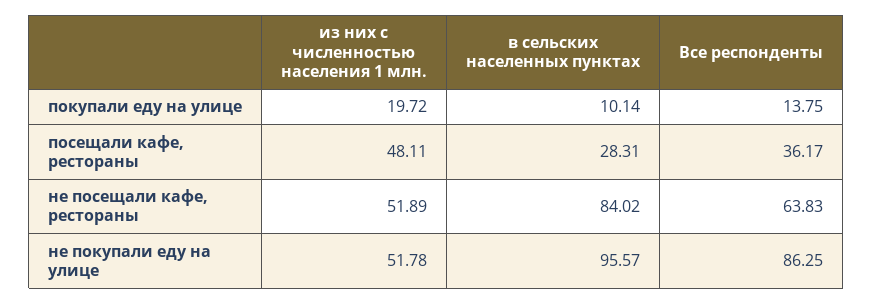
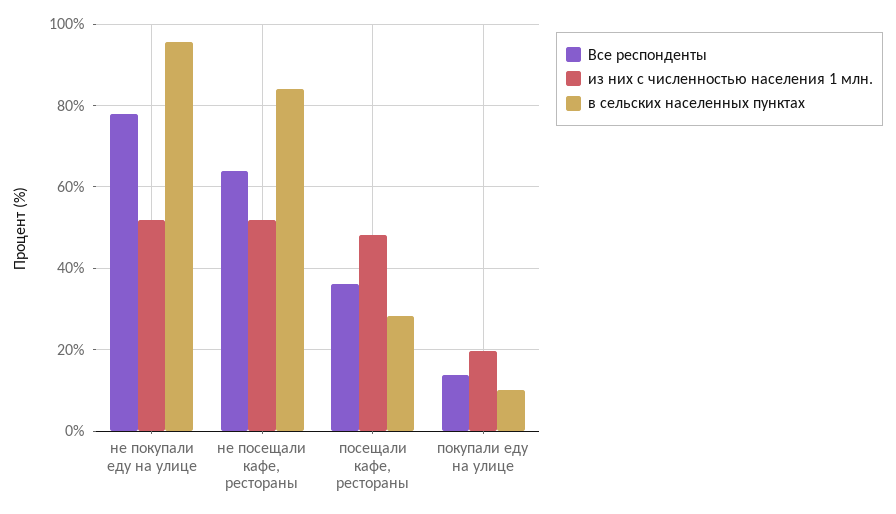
Все респонденты, не покупали еду на улице: 86.25 -> 78

